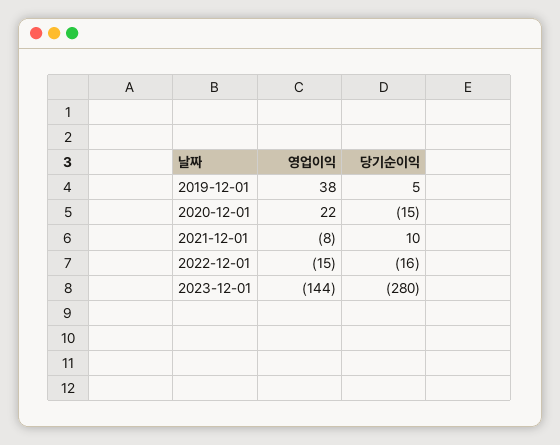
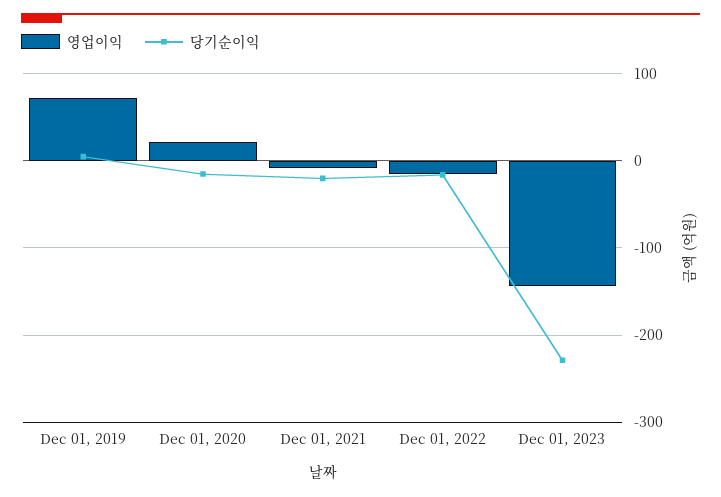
영업이익, 2019-12-01: 38 -> 70
당기순이익, 2021-12-01: 10 -> -20
당기순이익, 2023-12-01: -280 -> -230

